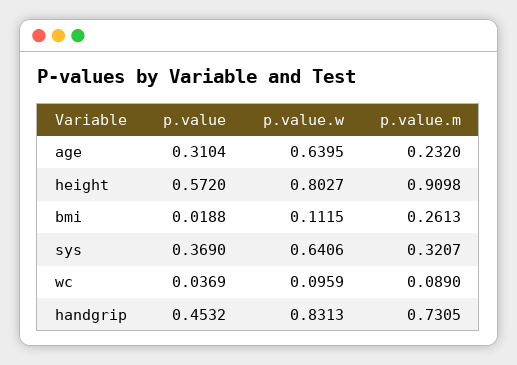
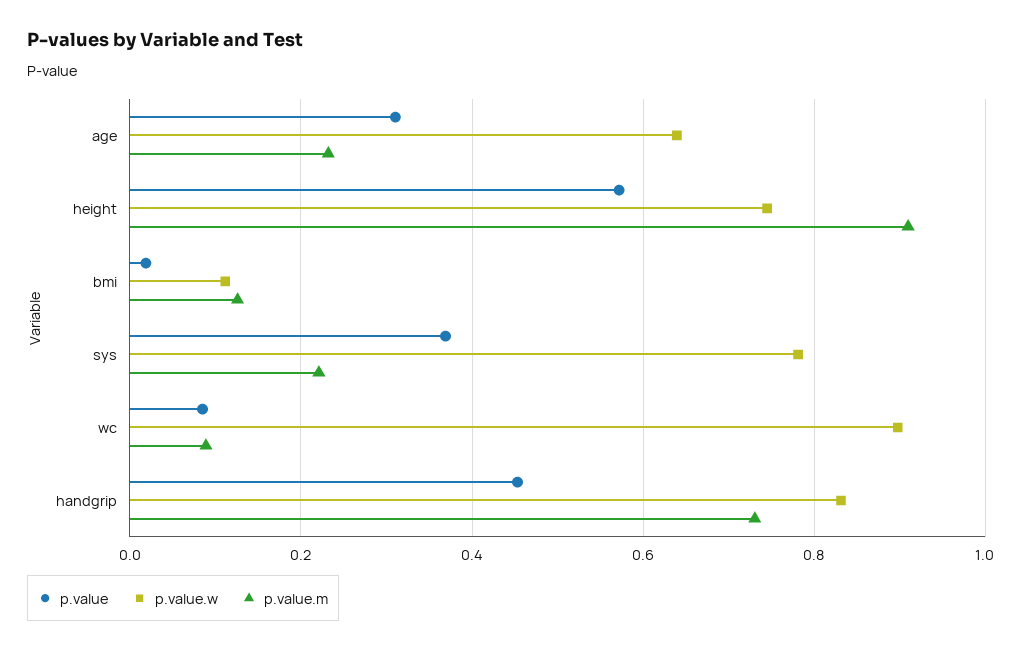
p.value.w, height: 0.8027 -> 0.74
p.value.m, bmi: 0.2613 -> 0.12
p.value.w, sys: 0.6406 -> 0.78
p.value.m, sys: 0.3207 -> 0.22
p.value, wc: 0.0369 -> 0.08
p.value.w, wc: 0.0959 -> 0.9

